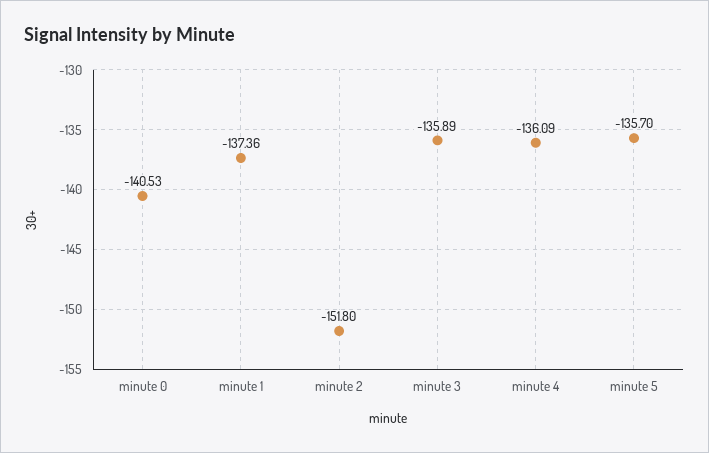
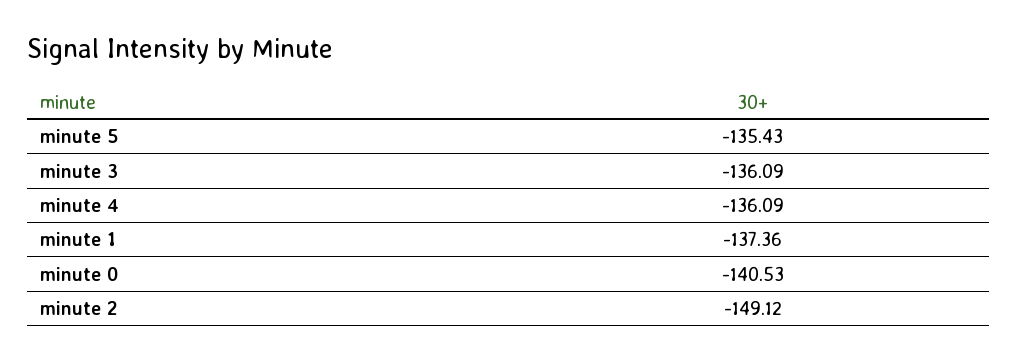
minute 2: -151.8 -> -149.12
minute 3: -135.89 -> -136.09
minute 5: -135.7 -> -135.43

